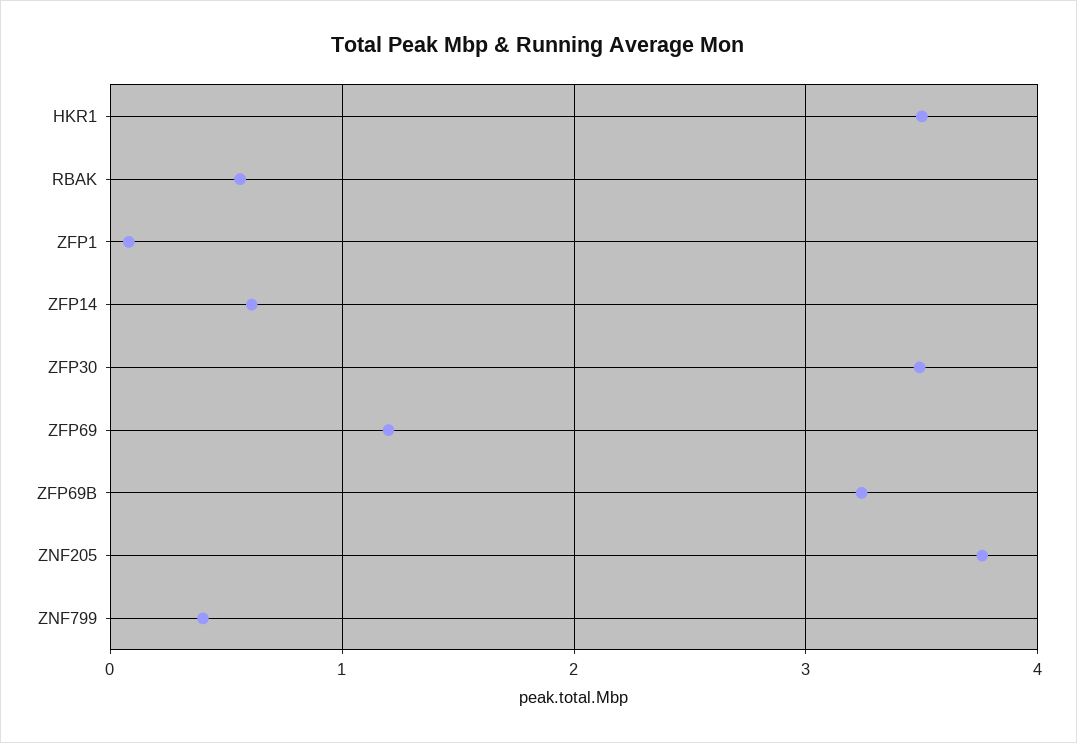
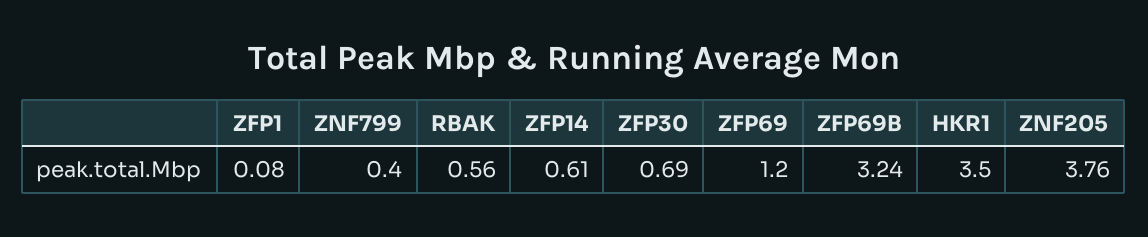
ZFP30: 3.5 -> 0.69

